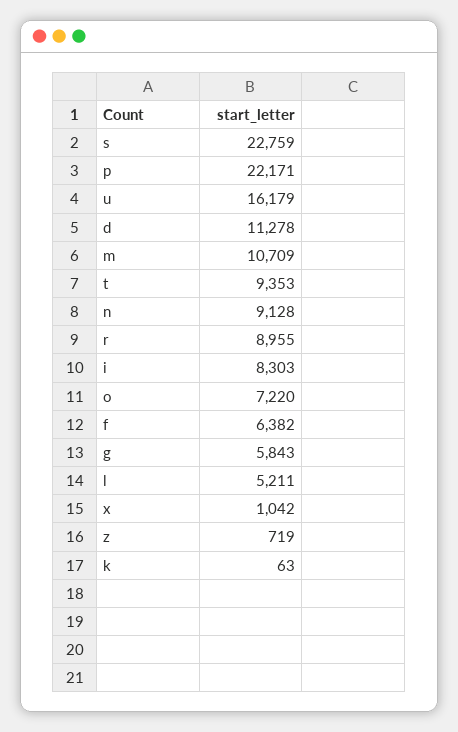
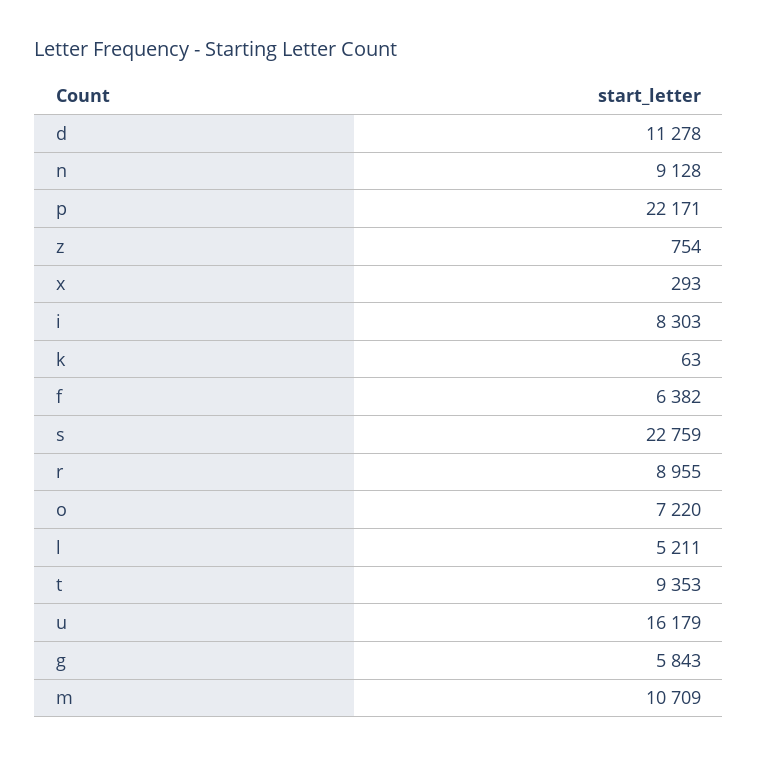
x: 1042 -> 293
z: 719 -> 754

